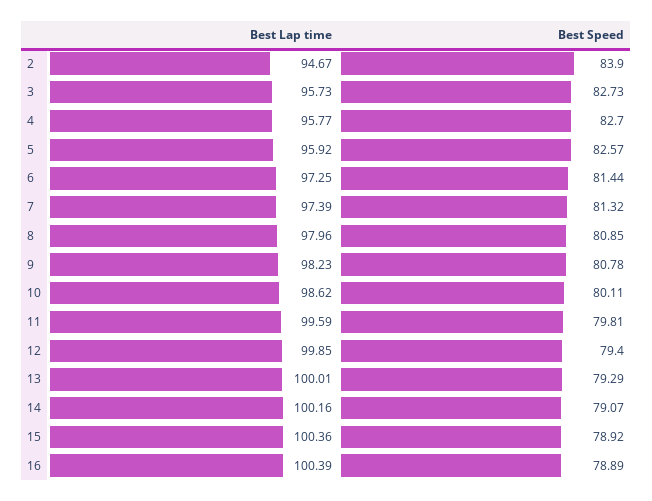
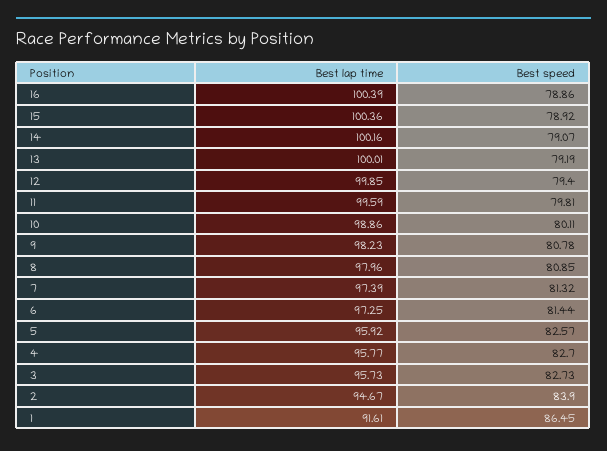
Best Lap time, 10: 98.62 -> 98.86
Best Speed, 13: 79.29 -> 79.19
Best Speed, 16: 78.89 -> 78.86
Best Lap time, 1: none -> 91.61
Best Speed, 1: none -> 86.45

